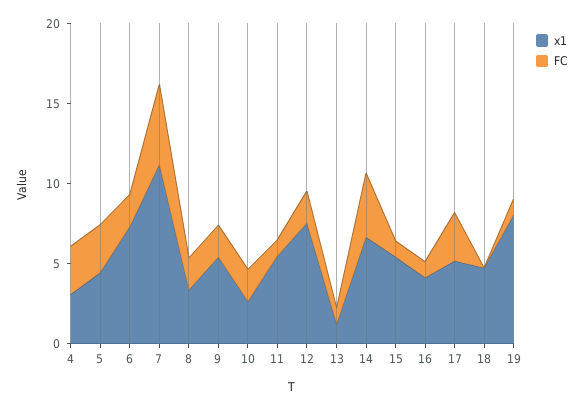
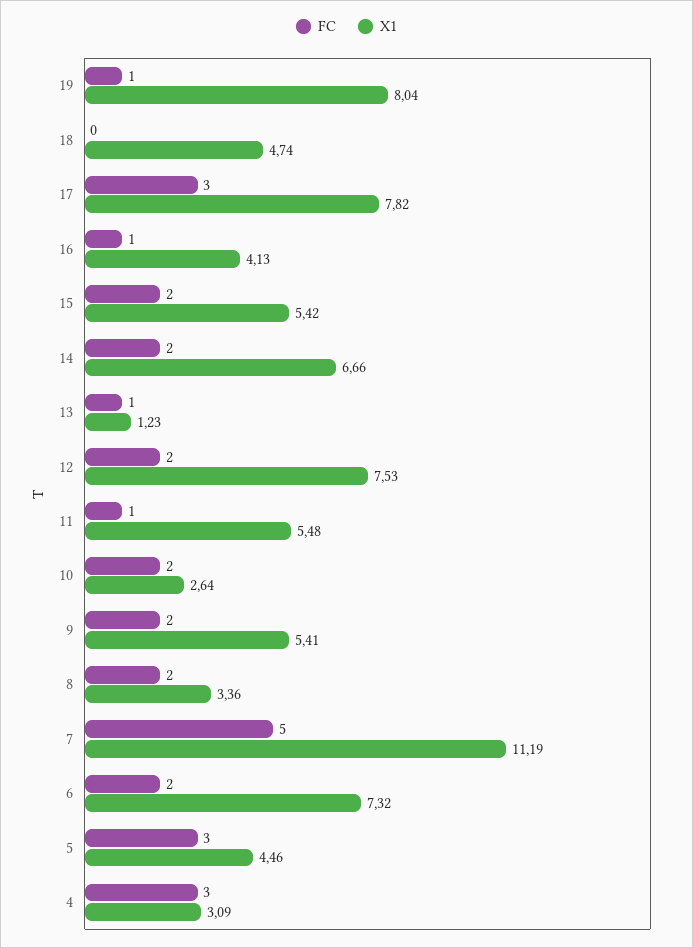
FC, 14: 4 -> 2
FC, 15: 1 -> 2
x1, 17: 5 -> 7.82

